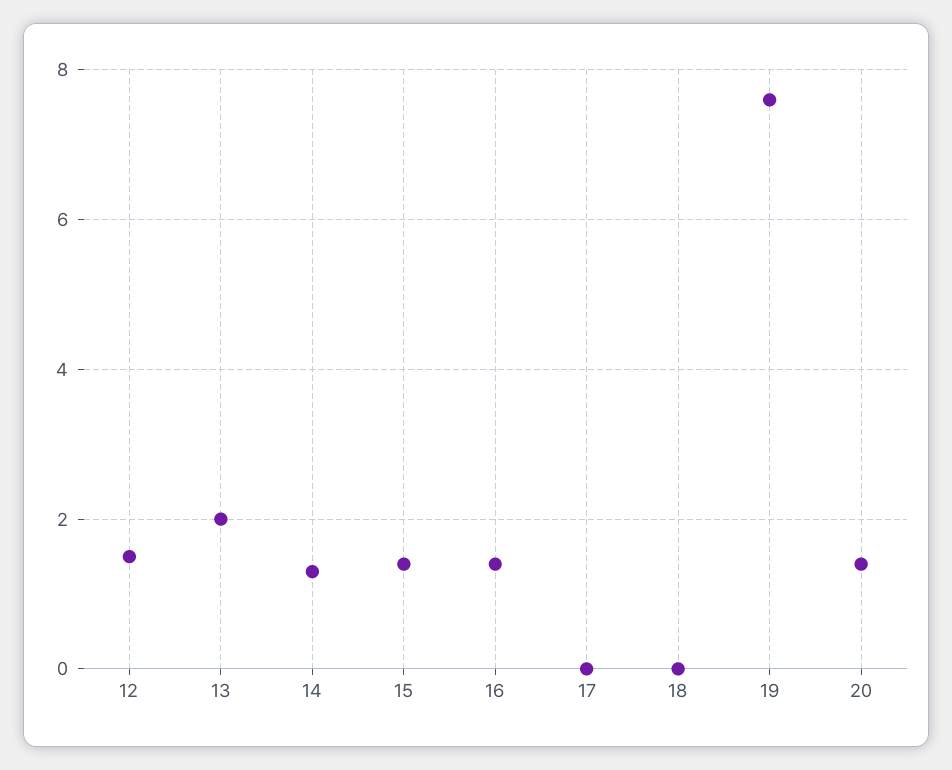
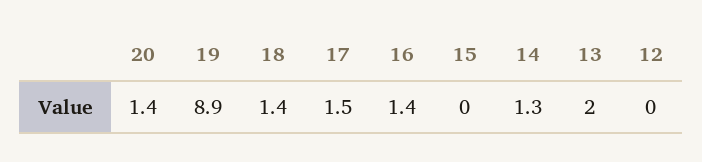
12: 1.5 -> 0
15: 1.5 -> 0
17: 0 -> 1.5
18: 0 -> 1.4
19: 7.5 -> 8.9

